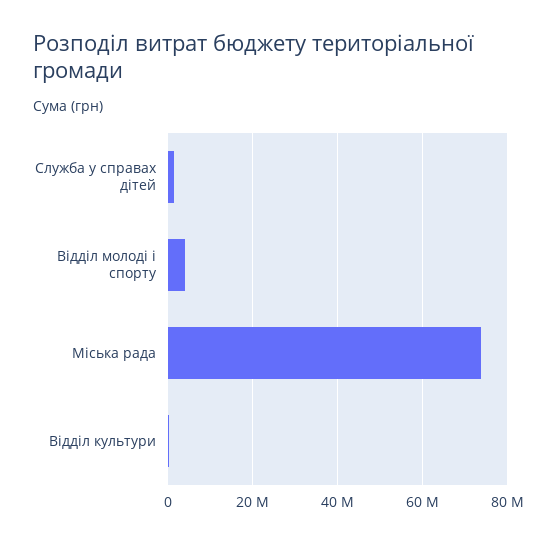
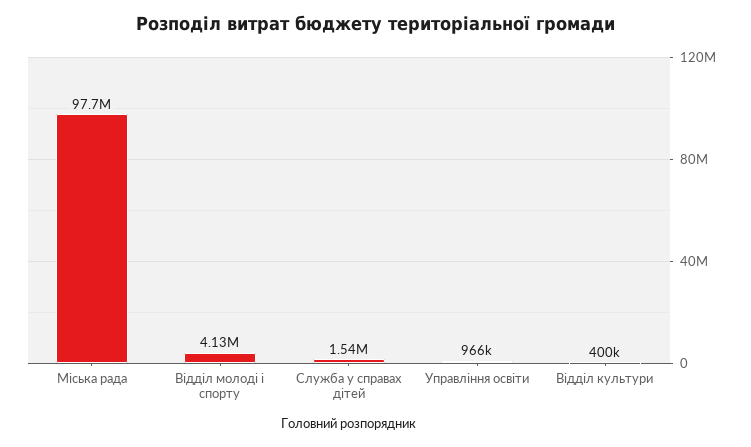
Міська рада: 74000000 -> 97700000
Управління освіти: none -> 966000

